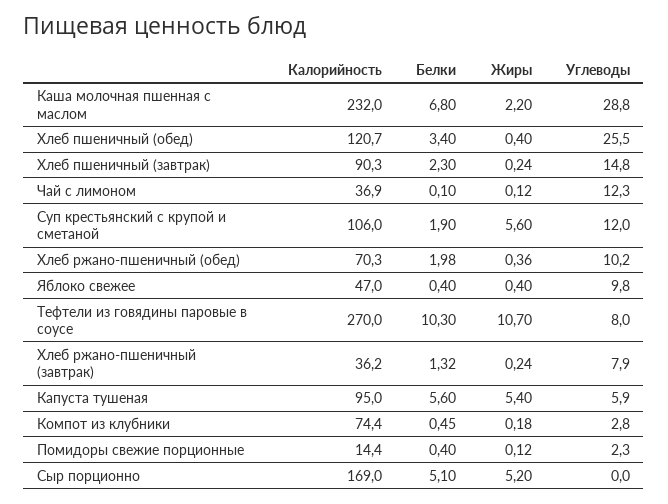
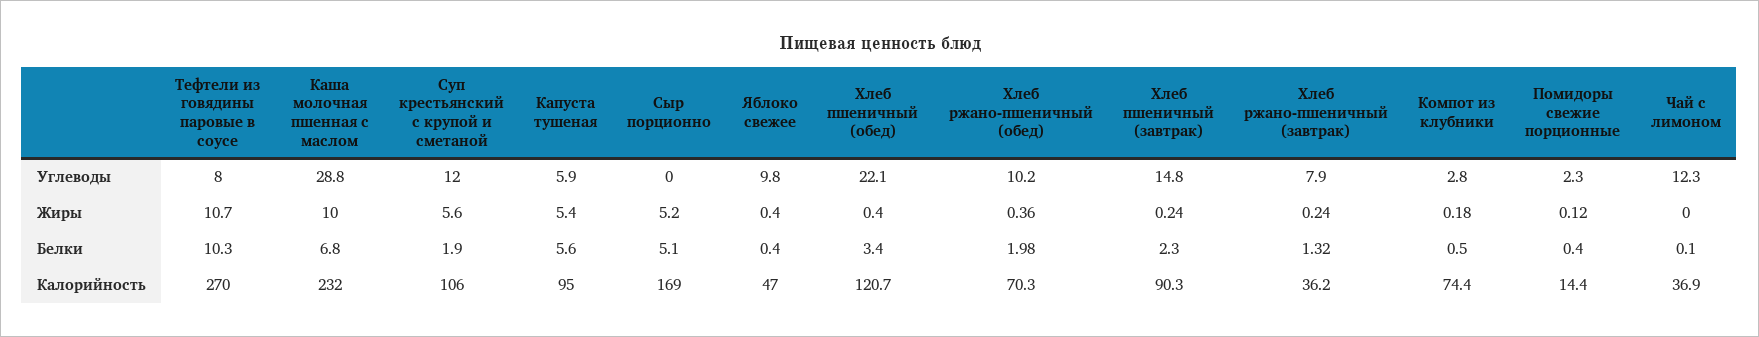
Жиры, Каша молочная пшенная с маслом: 2.2 -> 10
Углеводы, Хлеб пшеничный (обед): 25.5 -> 22.1
Жиры, Чай с лимоном: 0.12 -> 0
Белки, Компот из клубники: 0.45 -> 0.5

